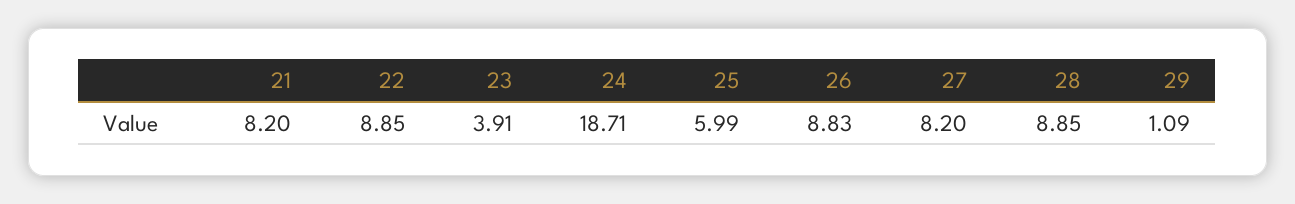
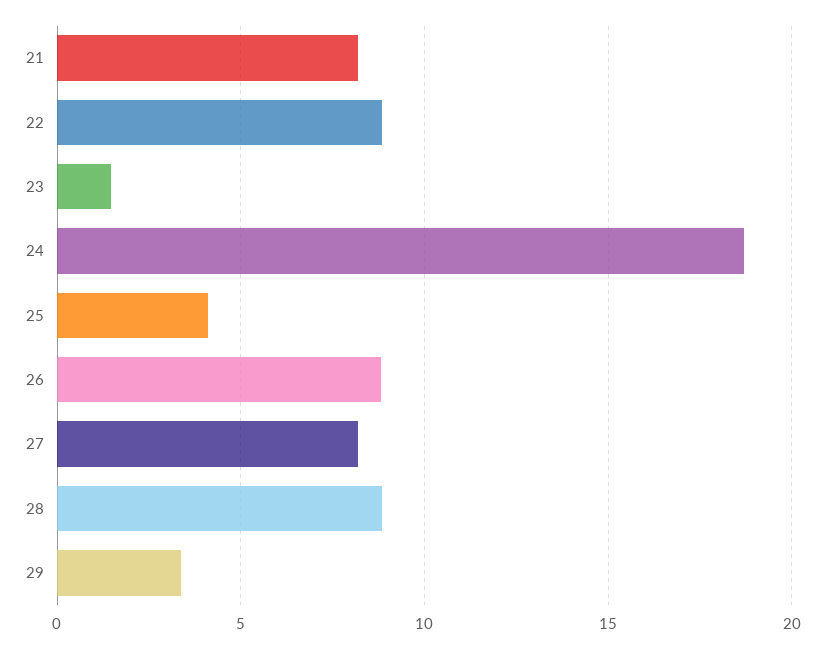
23: 3.91 -> 1.5
25: 5.99 -> 4
29: 1.09 -> 3.5

